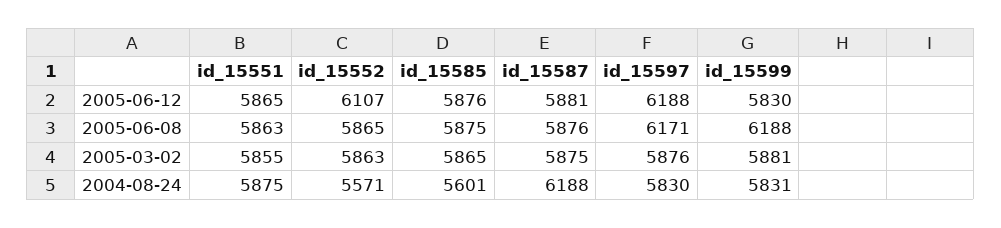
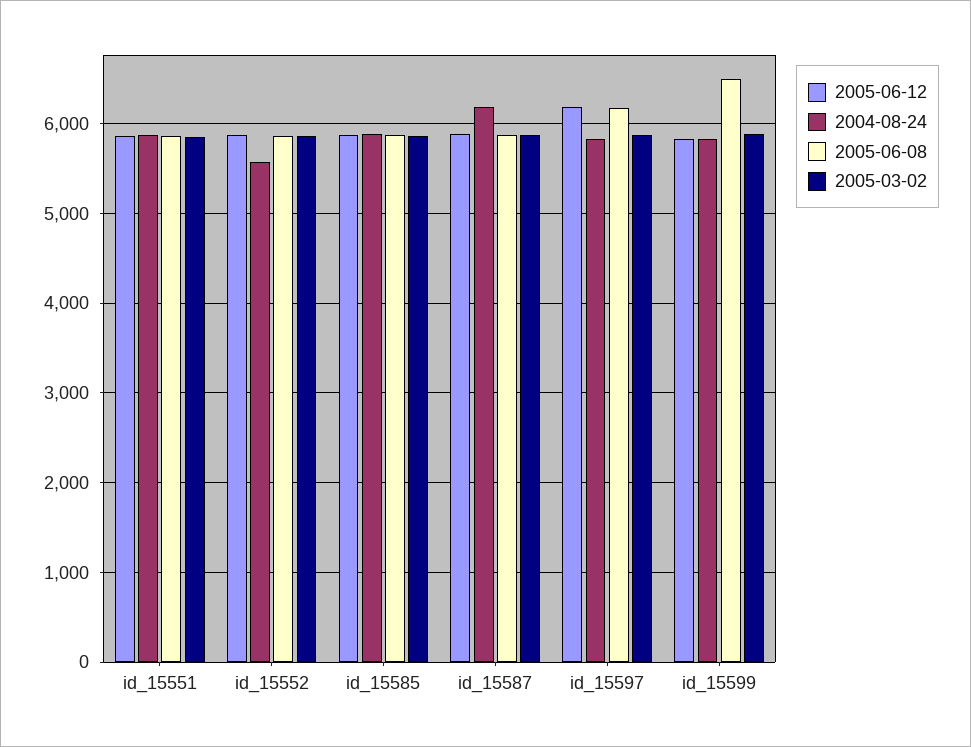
2005-06-12, id_15552: 6107 -> 5900
2005-06-08, id_15599: 6188 -> 6500
2004-08-24, id_15585: 5601 -> 5900

